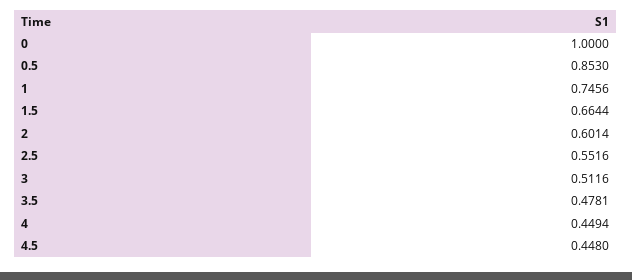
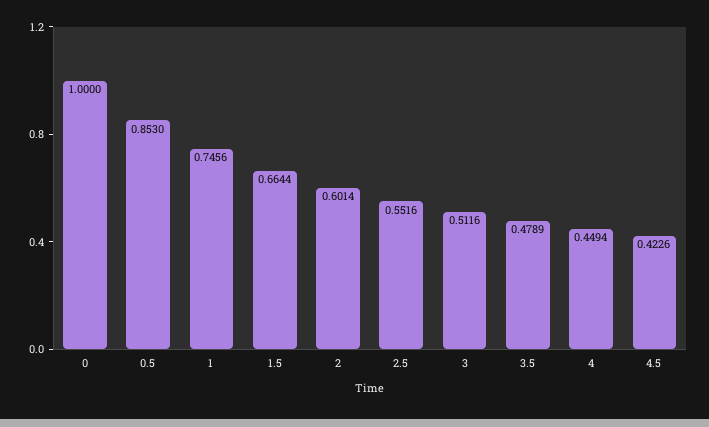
3.5: 0.4781 -> 0.4789
4.5: 0.448 -> 0.4226

